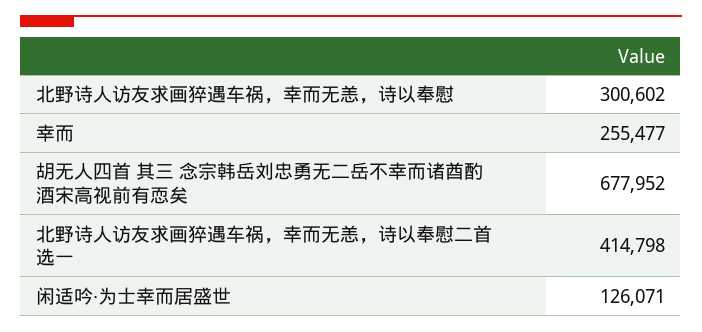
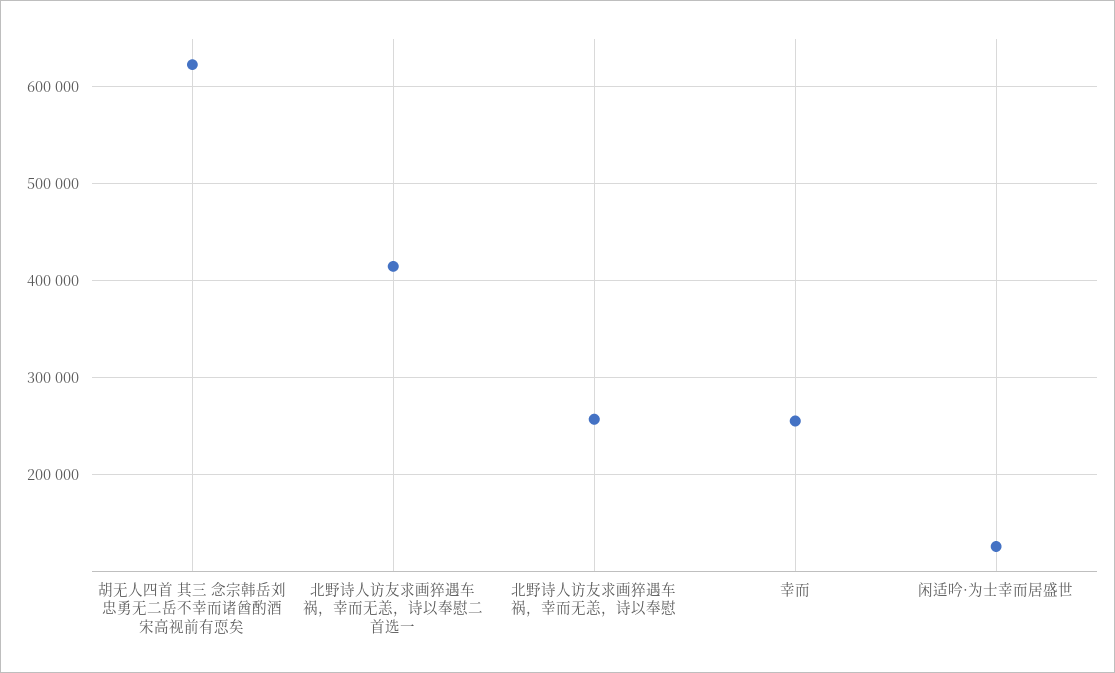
北野诗人访友求画猝遇车祸，幸而无恙，诗以奉慰: 300602 -> 260000
胡无人四首 其三 念宗韩岳刘忠勇无二岳不幸而诸酋酌酒宋高视前有恧矣: 677952 -> 620000

